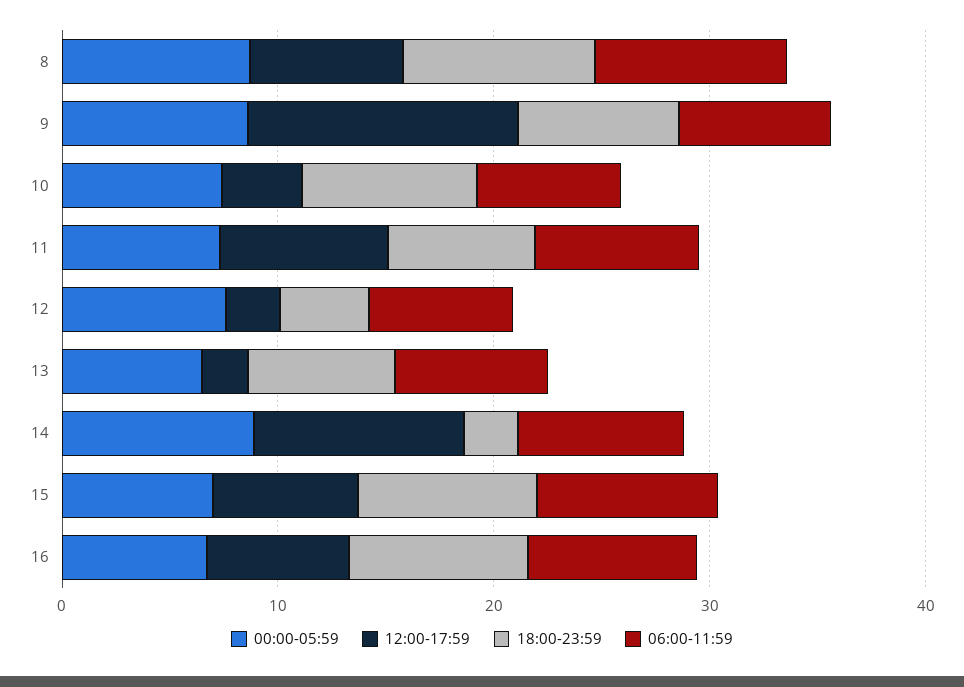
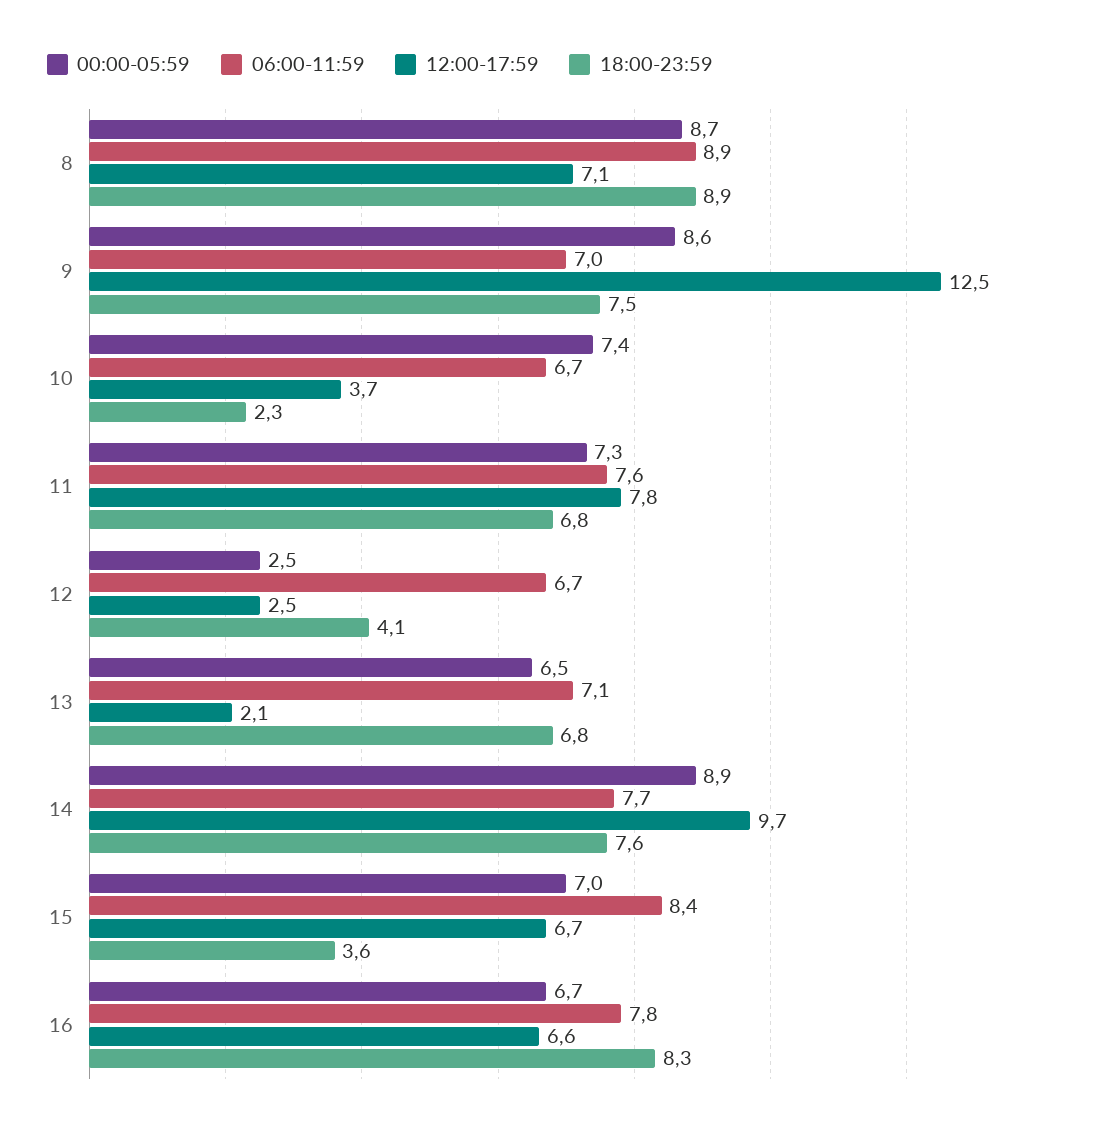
18:00-23:59, 10: 8 -> 2.3
00:00-05:59, 12: 8 -> 2.5
18:00-23:59, 14: 2 -> 7.6
18:00-23:59, 15: 8 -> 3.6

